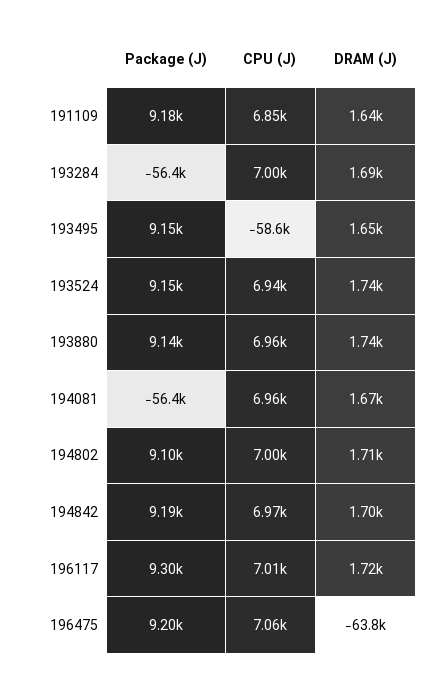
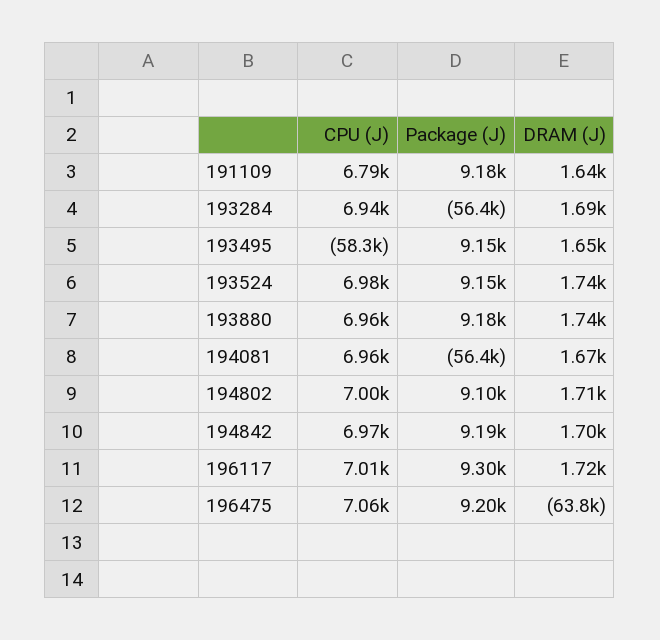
CPU (J), 191109: 6850 -> 6790
CPU (J), 193284: 7000 -> 6940
CPU (J), 193495: -58600 -> -58300
CPU (J), 193524: 6940 -> 6980
Package (J), 193880: 9140 -> 9180

